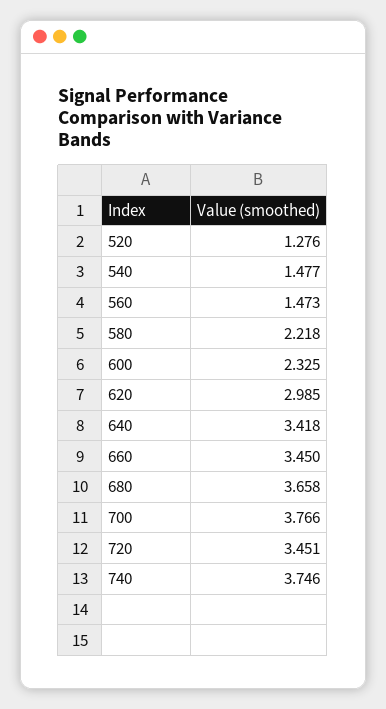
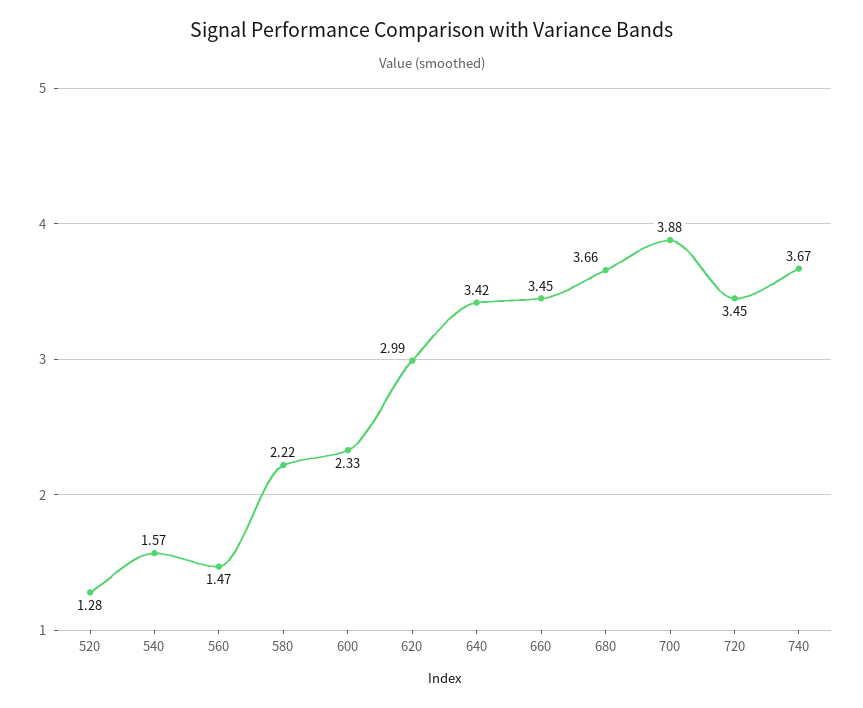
540: 1.477 -> 1.57
700: 3.766 -> 3.88
740: 3.746 -> 3.67

